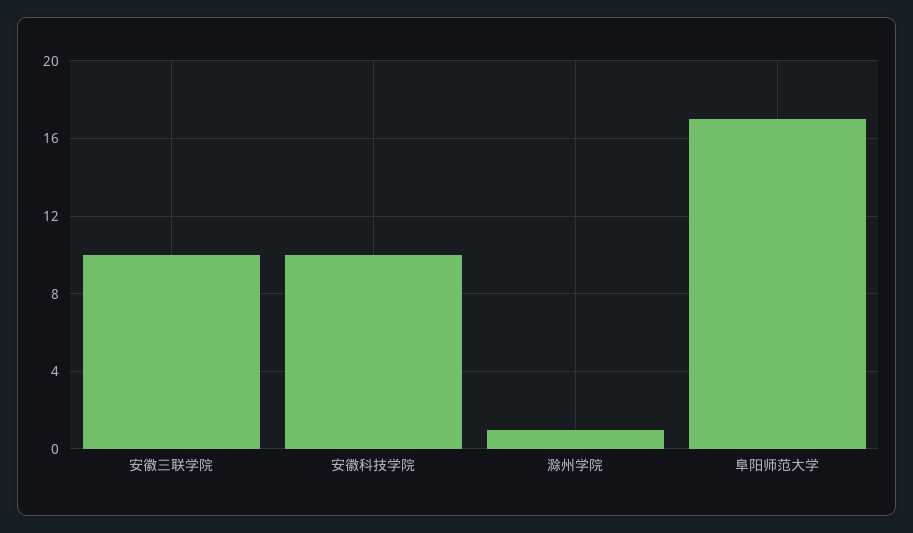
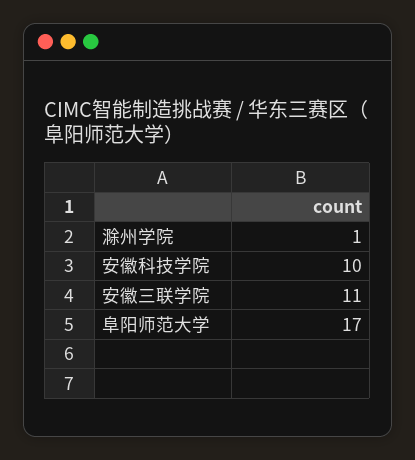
安徽三联学院: 10 -> 11

